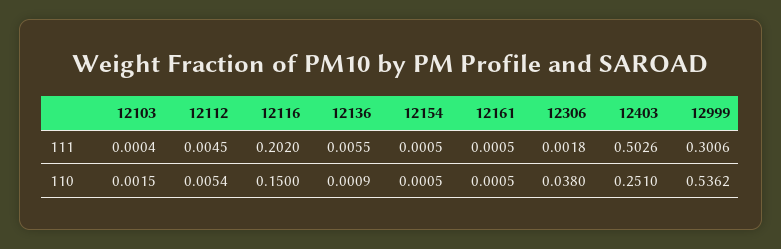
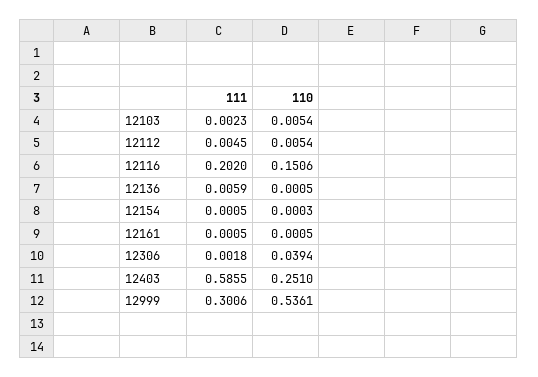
12103, 111: 0.0004 -> 0.0023
12136, 111: 0.0055 -> 0.0059
12403, 111: 0.5026 -> 0.5855
12103, 110: 0.0015 -> 0.0054
12116, 110: 0.15 -> 0.1506
12136, 110: 0.0009 -> 0.0005
12154, 110: 0.0005 -> 0.0003
12306, 110: 0.038 -> 0.0394
12999, 110: 0.5362 -> 0.5361

